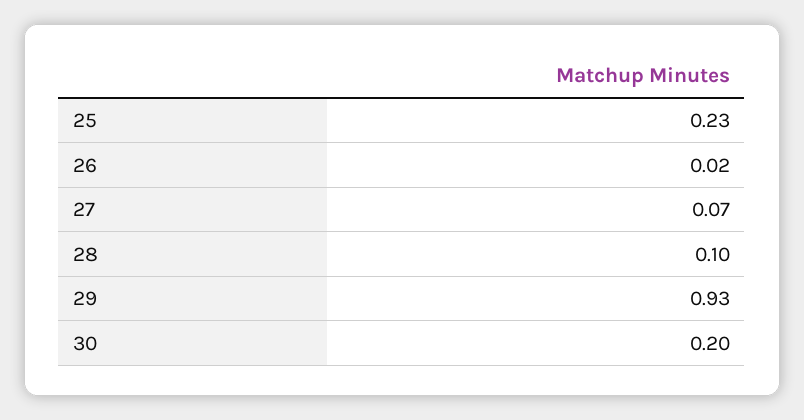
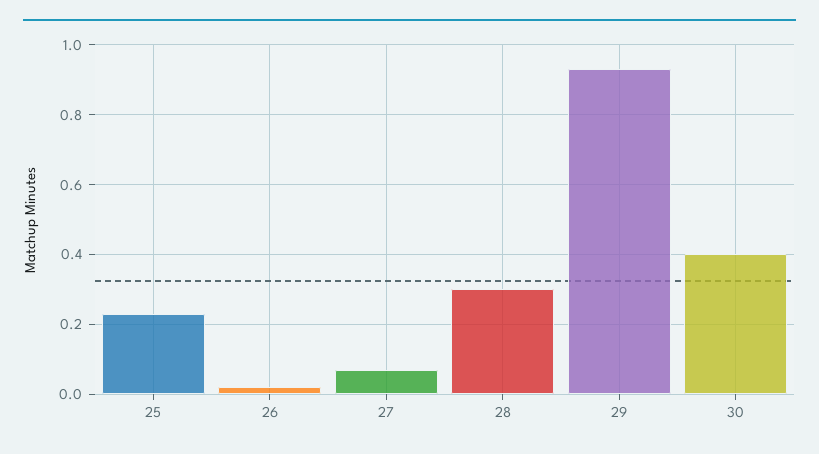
28: 0.1 -> 0.3
30: 0.2 -> 0.4

